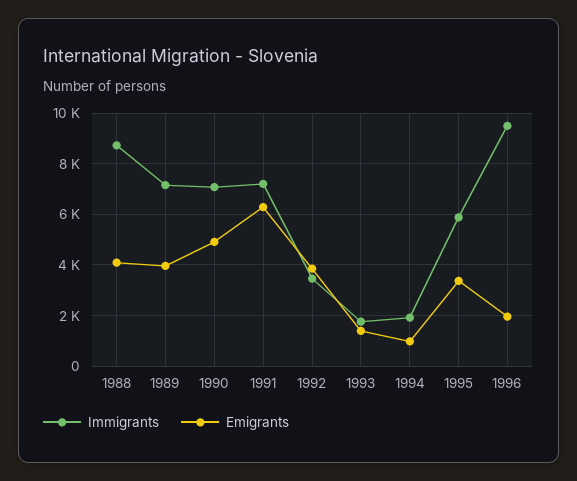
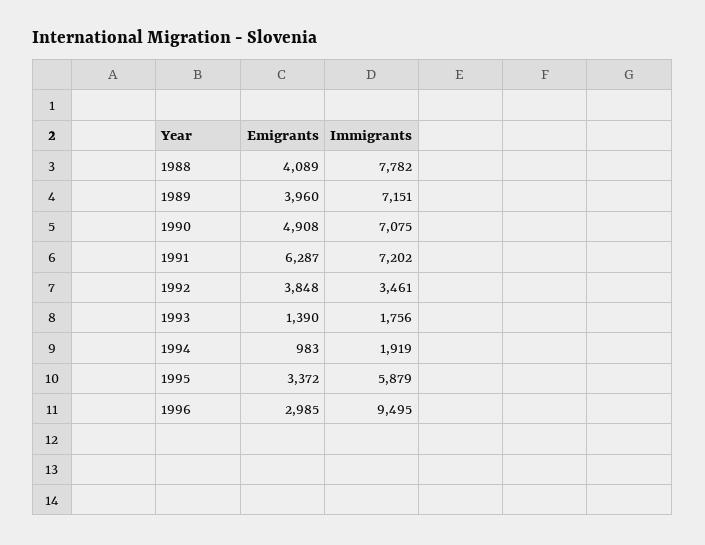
Immigrants, 1988: 8750 -> 7782
Emigrants, 1996: 2000 -> 2985

